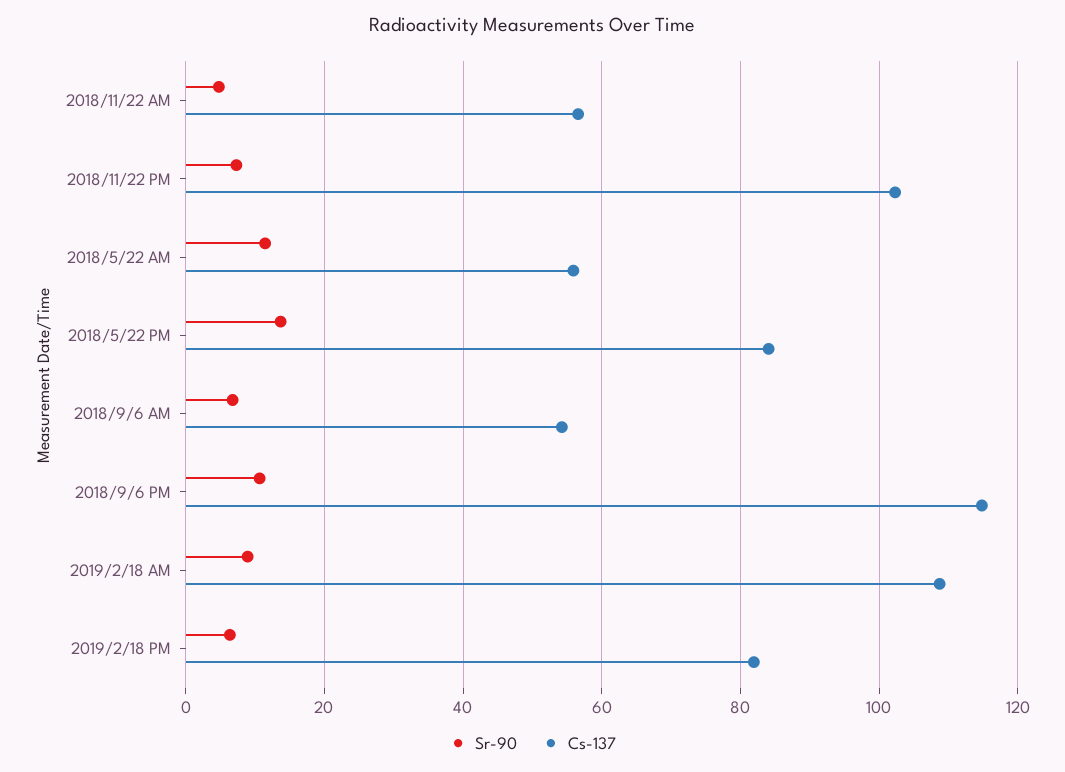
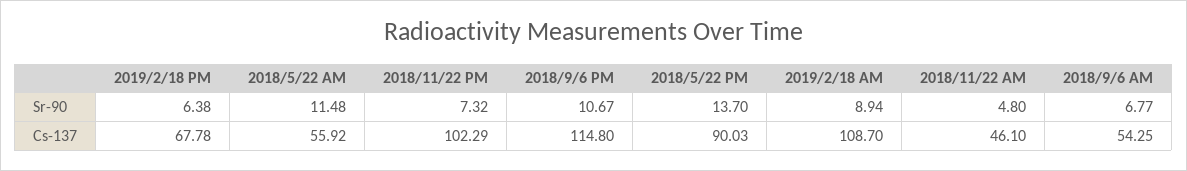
Cs-137, 2018/11/22 AM: 56 -> 46.1
Cs-137, 2018/5/22 PM: 84 -> 90.03
Cs-137, 2019/2/18 PM: 82 -> 67.78

